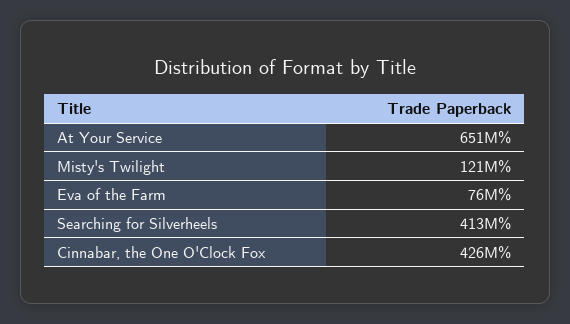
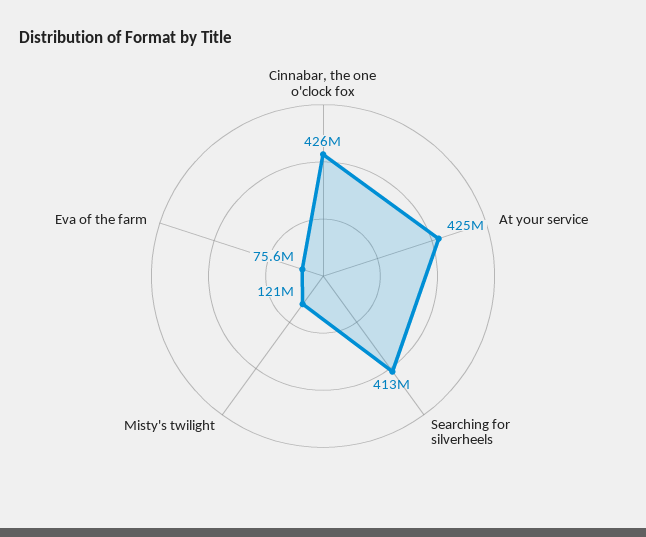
At Your Service: 651000000 -> 425000000

